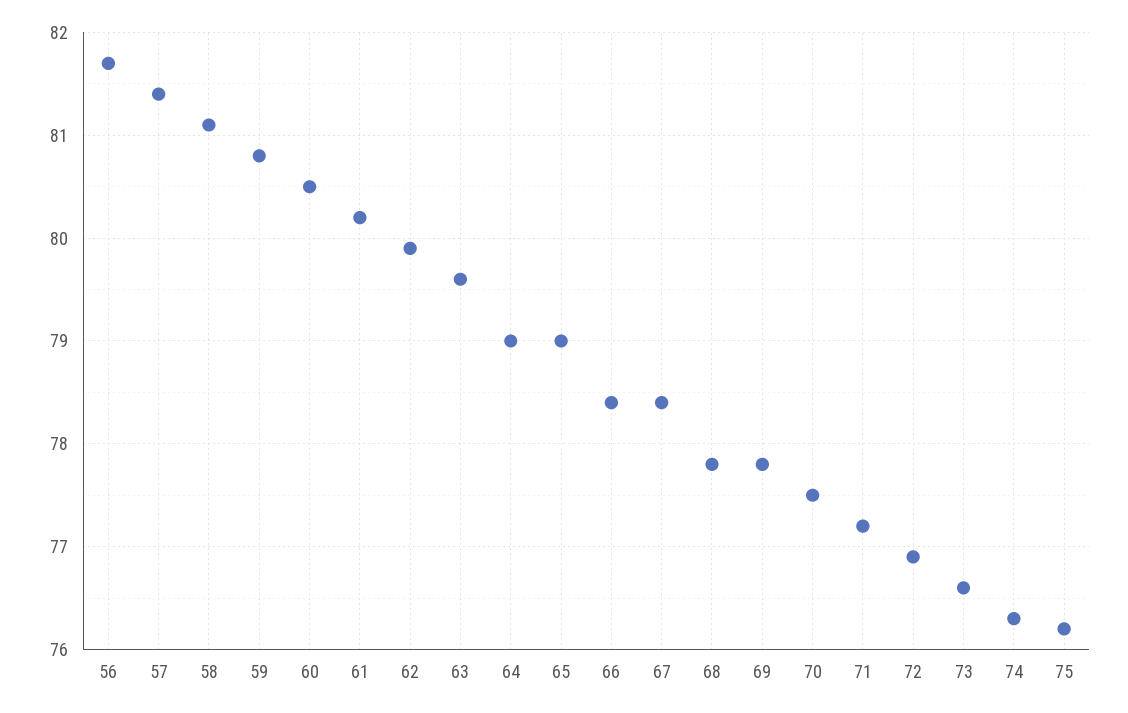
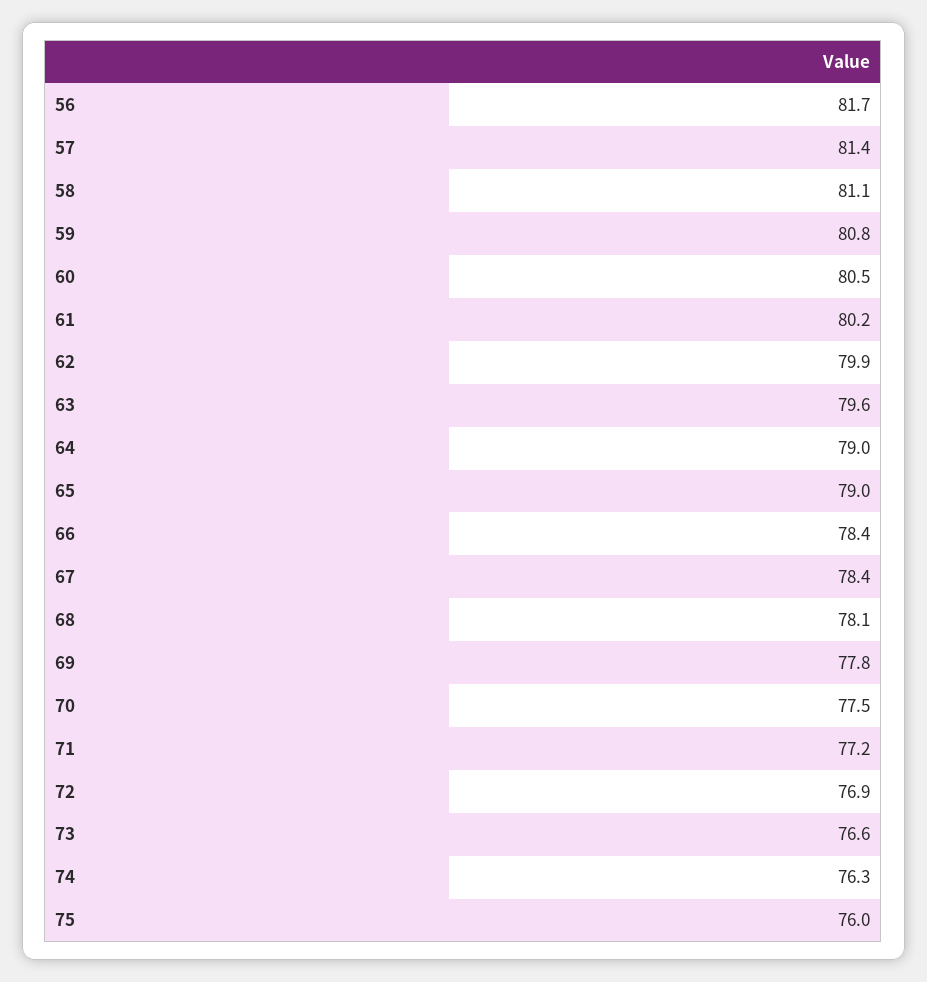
68: 77.8 -> 78.1
75: 76.2 -> 76

